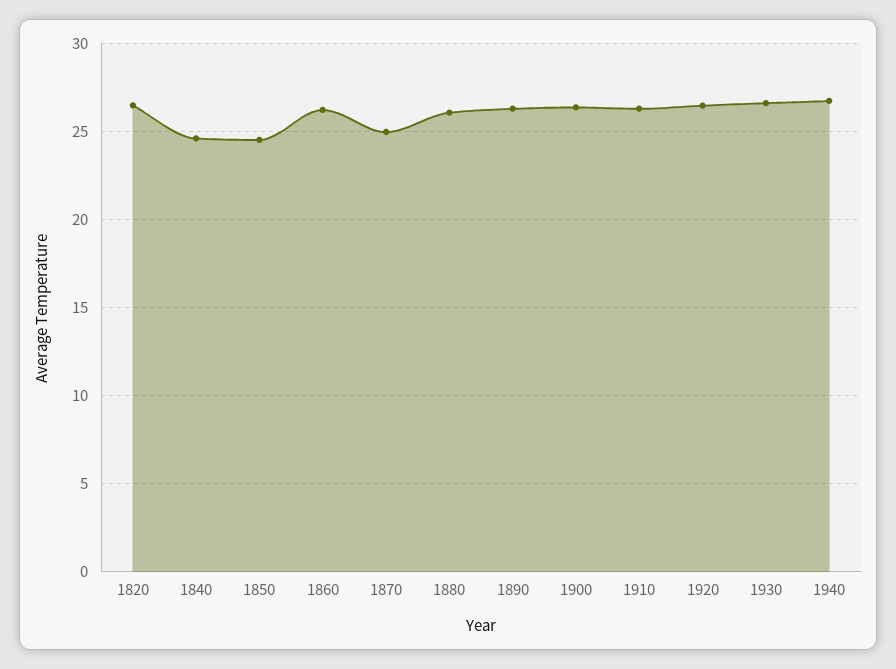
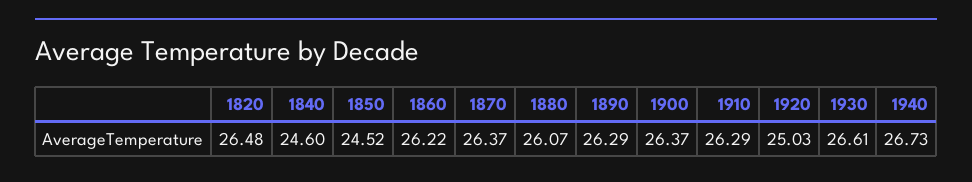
1870: 25 -> 26.37
1920: 26.5 -> 25.03

